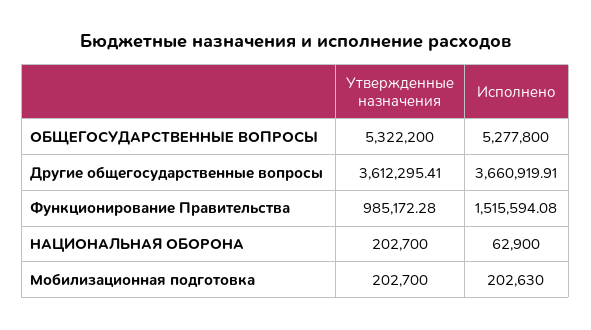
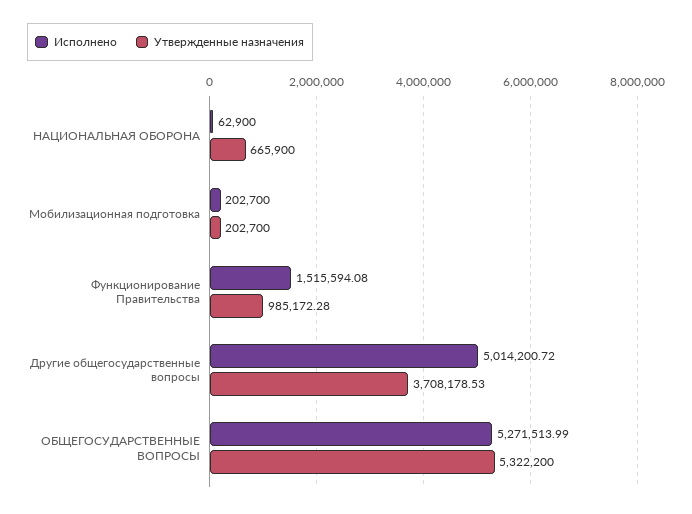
Исполнено, ОБЩЕГОСУДАРСТВЕННЫЕ ВОПРОСЫ: 5277800 -> 5271513.99
Утвержденные назначения, Другие общегосударственные вопросы: 3612295.41 -> 3708178.53
Исполнено, Другие общегосударственные вопросы: 3660919.91 -> 5014200.72
Утвержденные назначения, НАЦИОНАЛЬНАЯ ОБОРОНА: 202700 -> 665900
Исполнено, Мобилизационная подготовка: 202630 -> 202700

